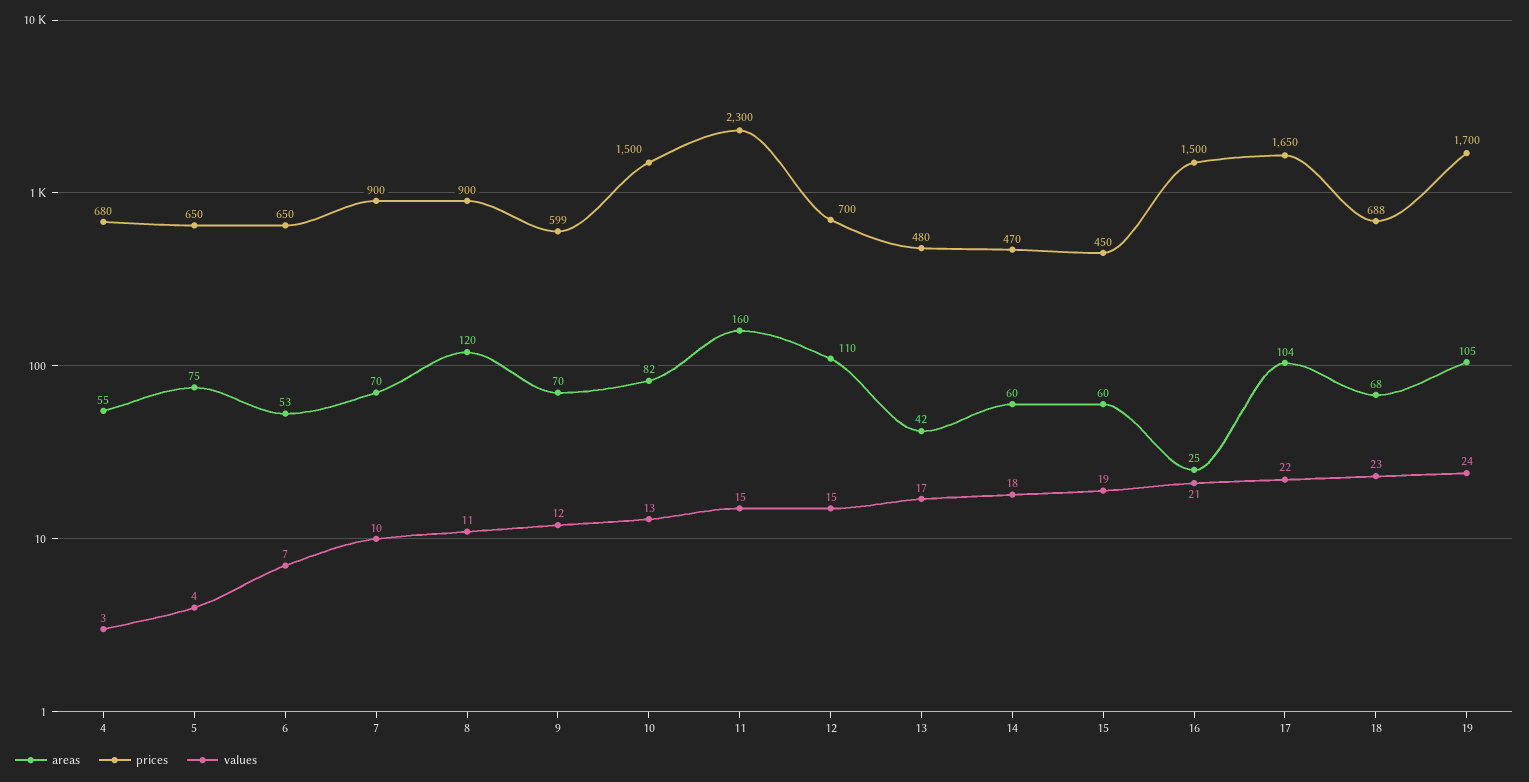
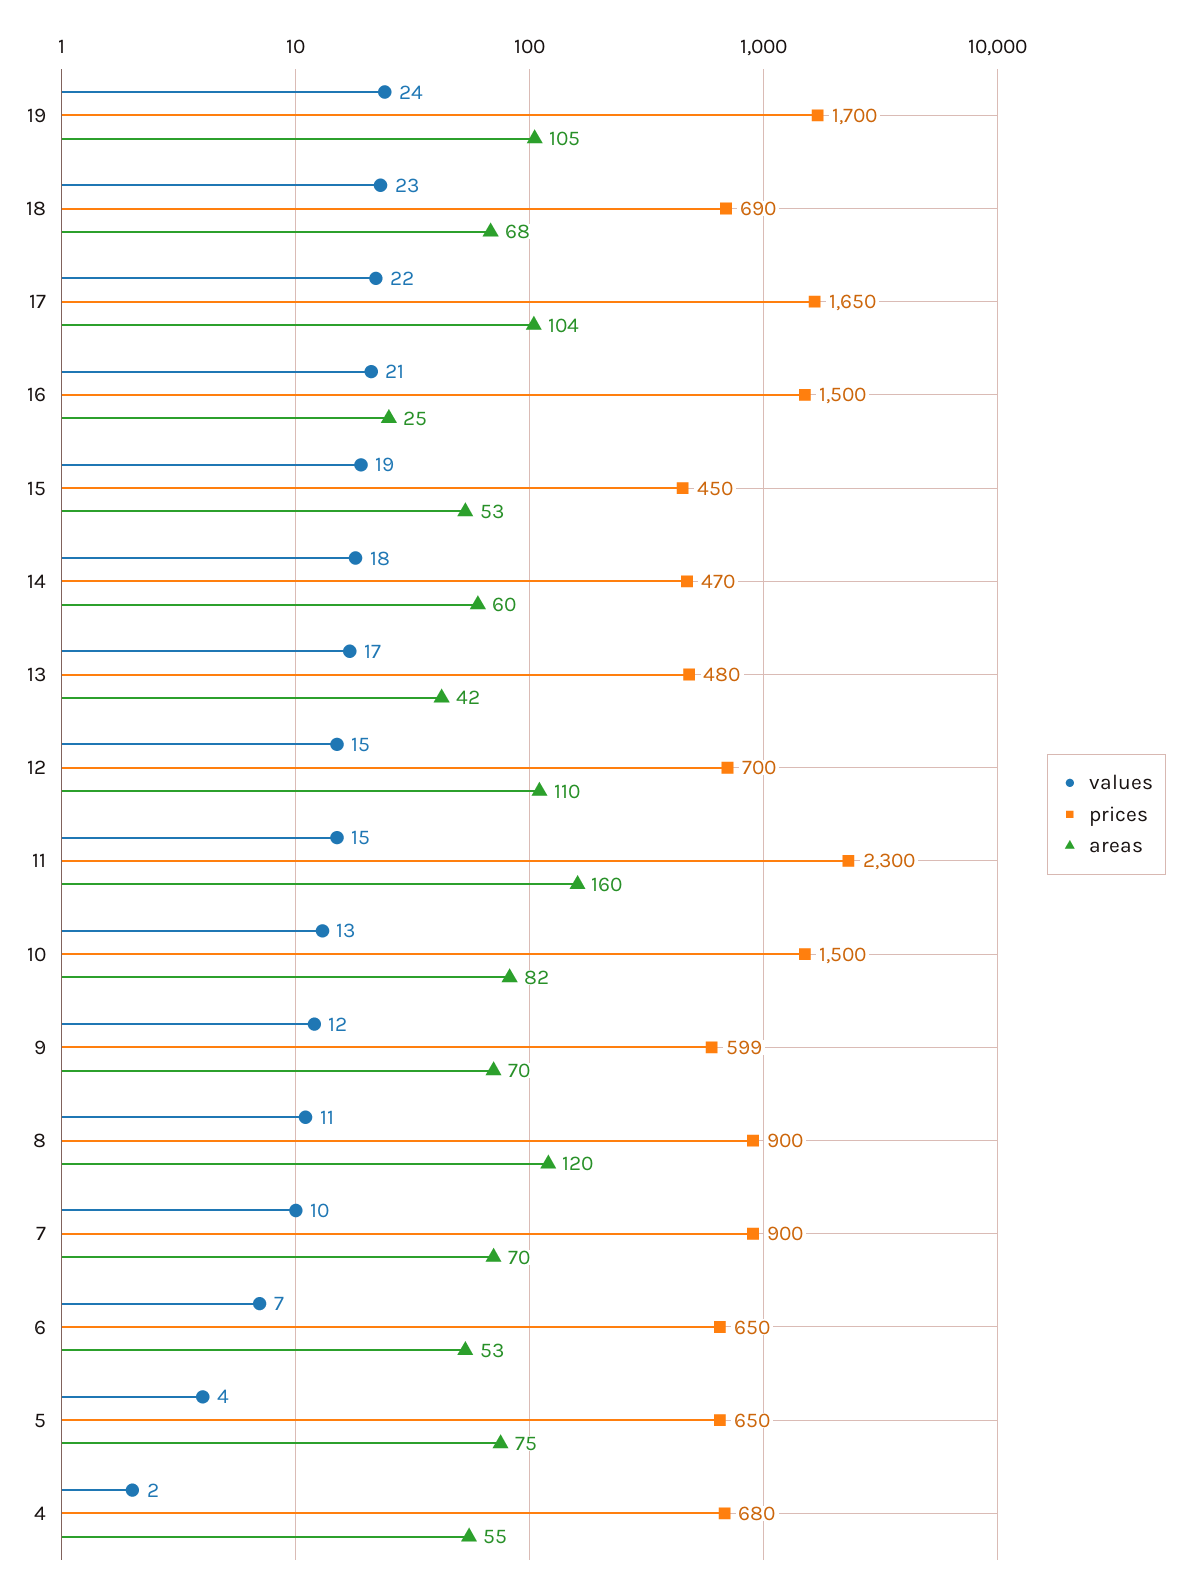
values, 4: 3 -> 2
areas, 15: 60 -> 53
prices, 18: 688 -> 690

